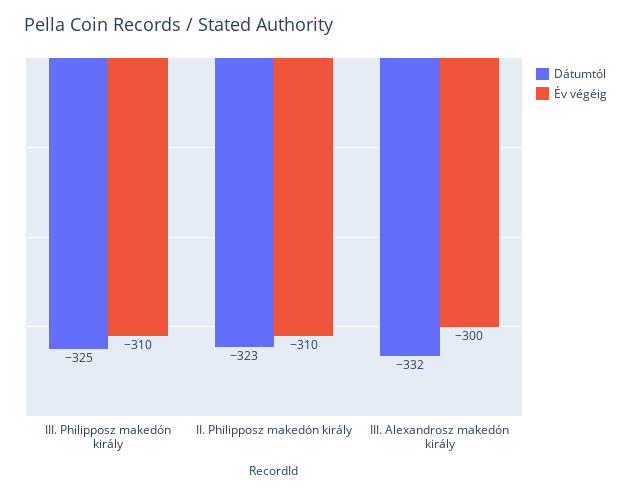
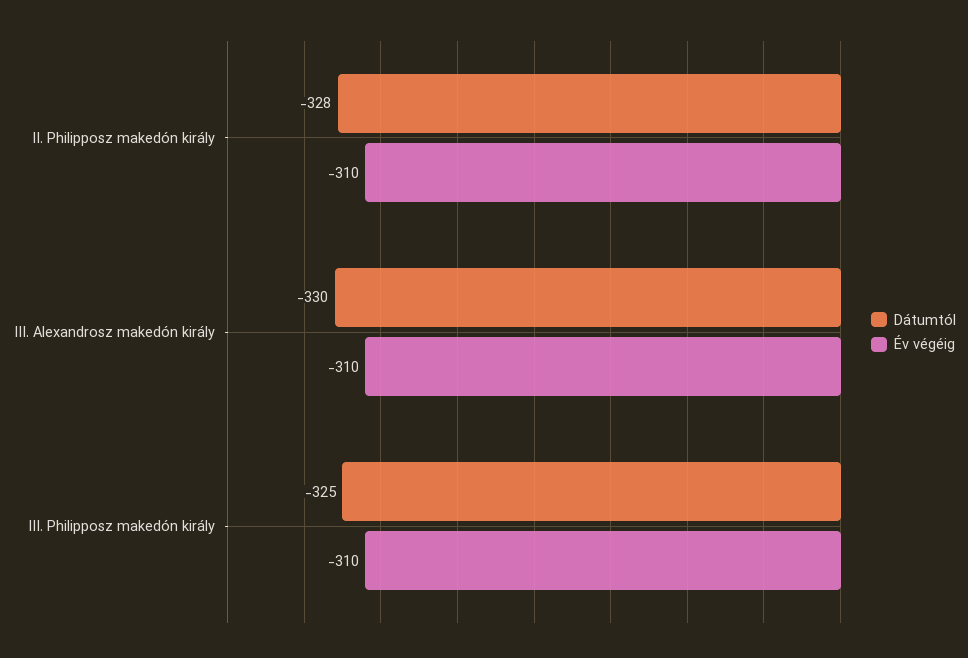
Dátumtól, II. Philipposz makedón király: -323 -> -328
Dátumtól, III. Alexandrosz makedón király: -332 -> -330
Év végéig, III. Alexandrosz makedón király: -300 -> -310

